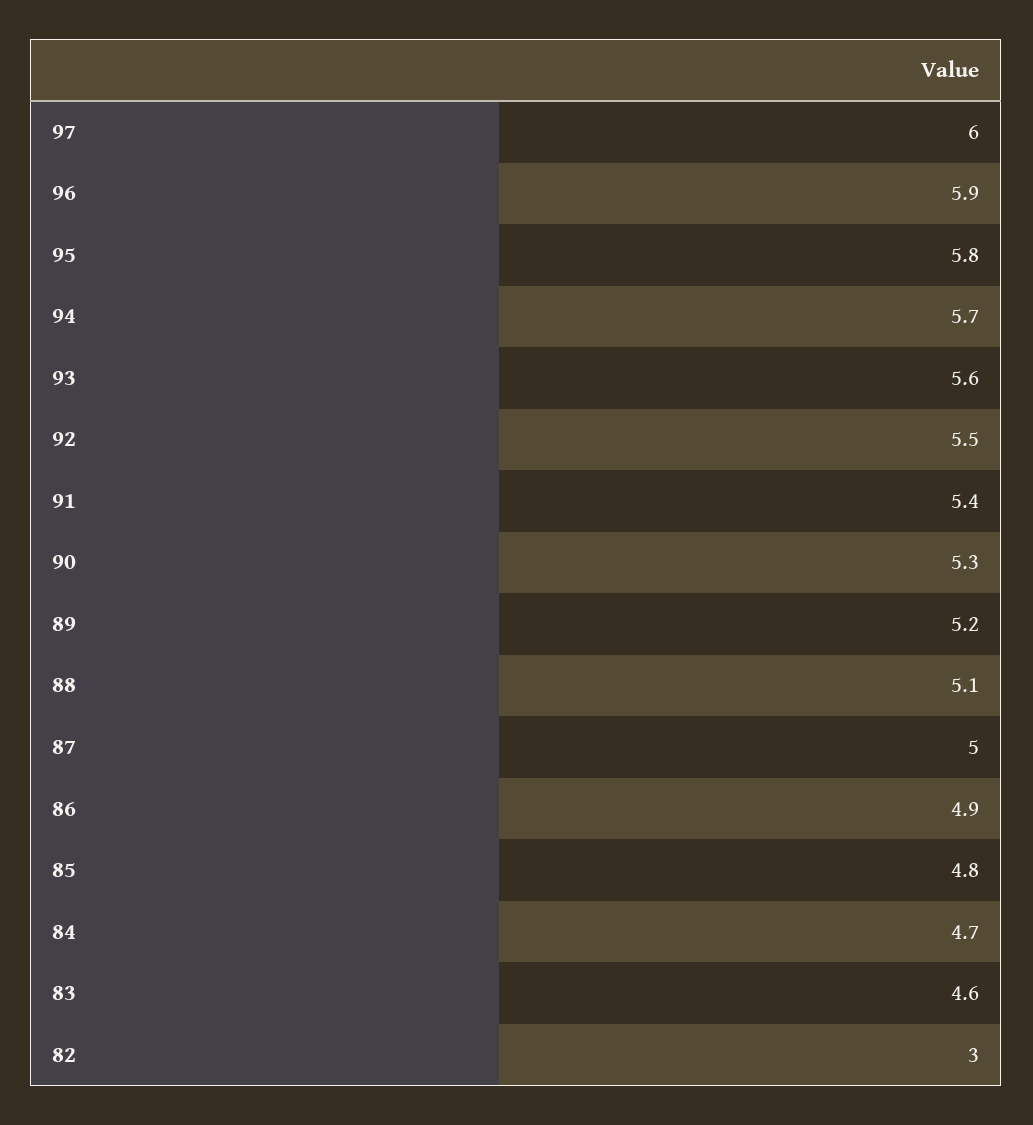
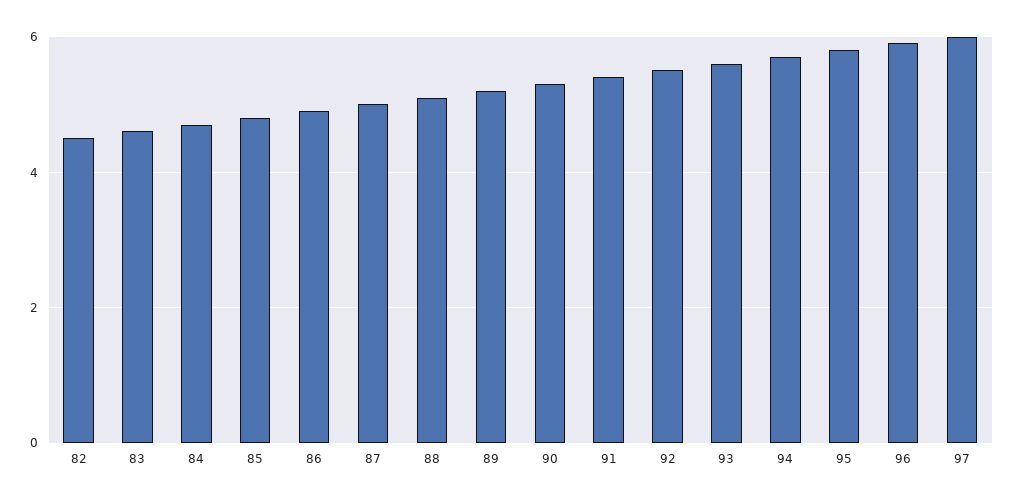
82: 3 -> 4.5

